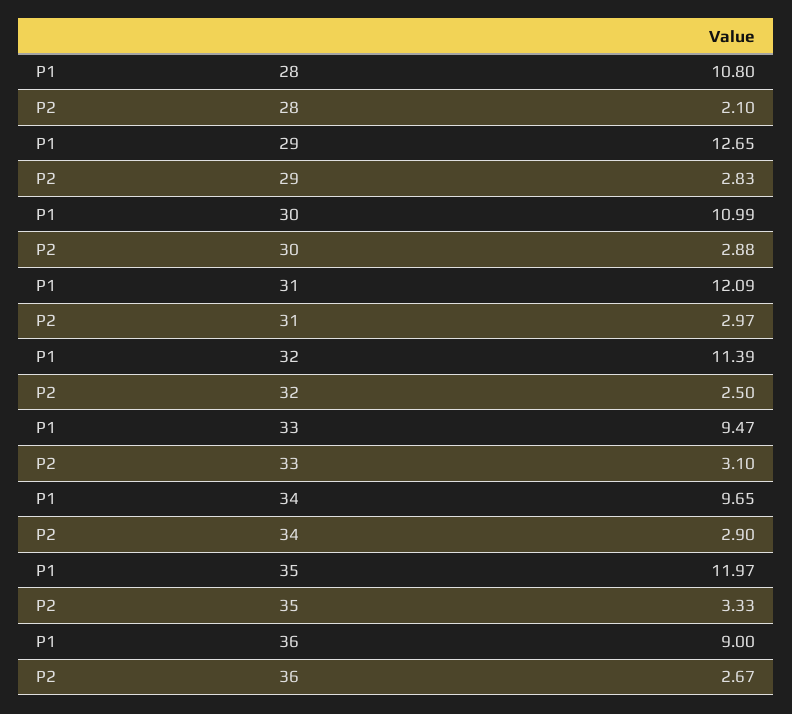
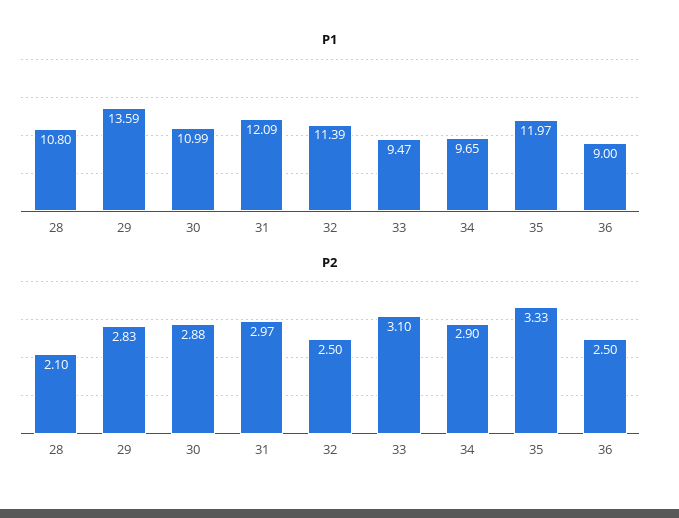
P1, 29: 12.65 -> 13.59
P2, 36: 2.67 -> 2.5

